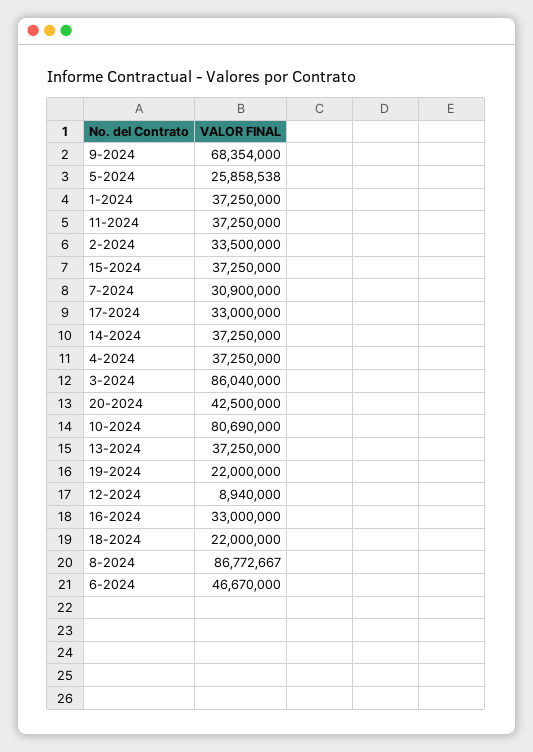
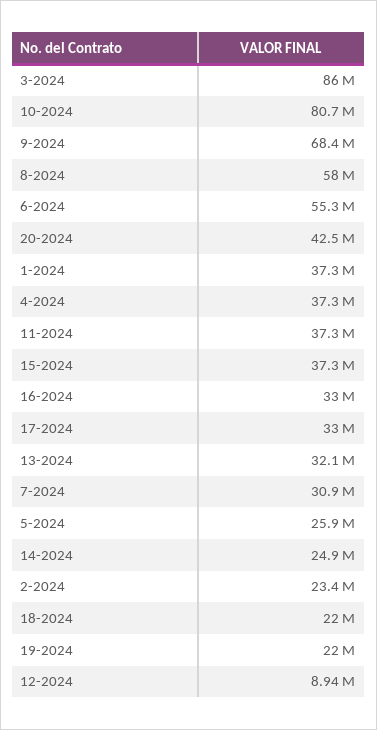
2-2024: 33500000 -> 23400000
14-2024: 37250000 -> 24900000
13-2024: 37250000 -> 32100000
8-2024: 86772667 -> 58000000
6-2024: 46670000 -> 55300000

